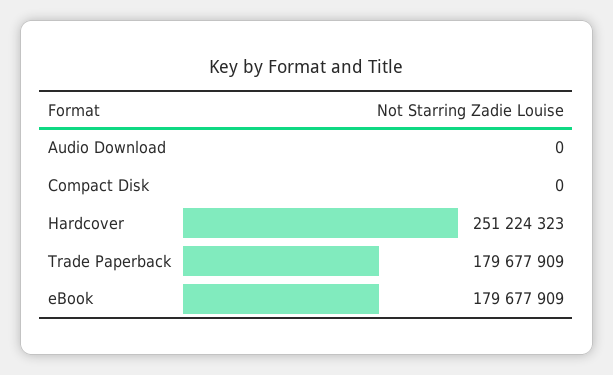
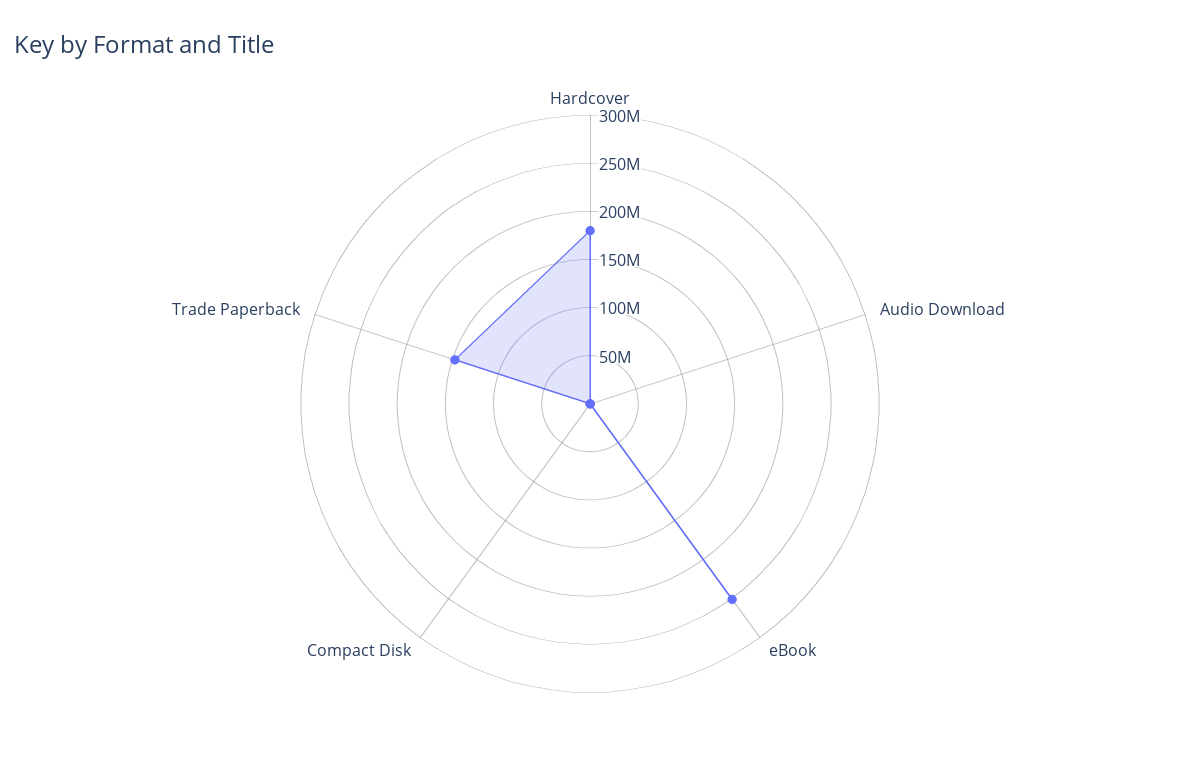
Hardcover: 251224323 -> 180000000
Trade Paperback: 179677909 -> 150000000
eBook: 179677909 -> 250000000

